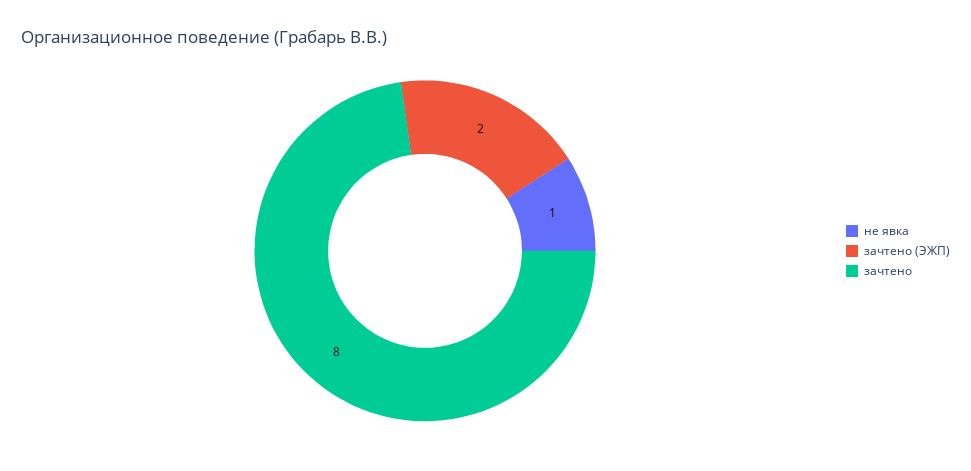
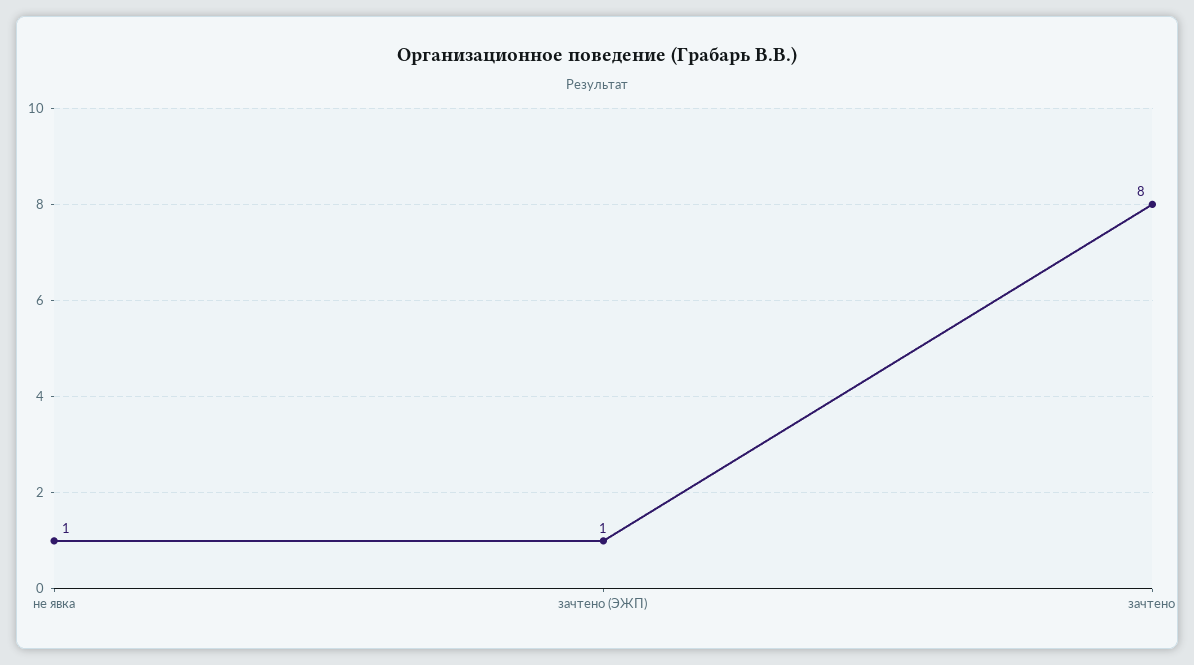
зачтено (ЭЖП): 2 -> 1

